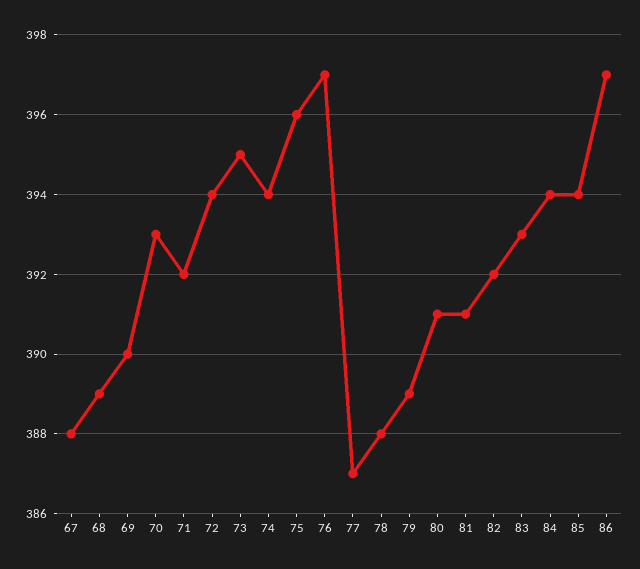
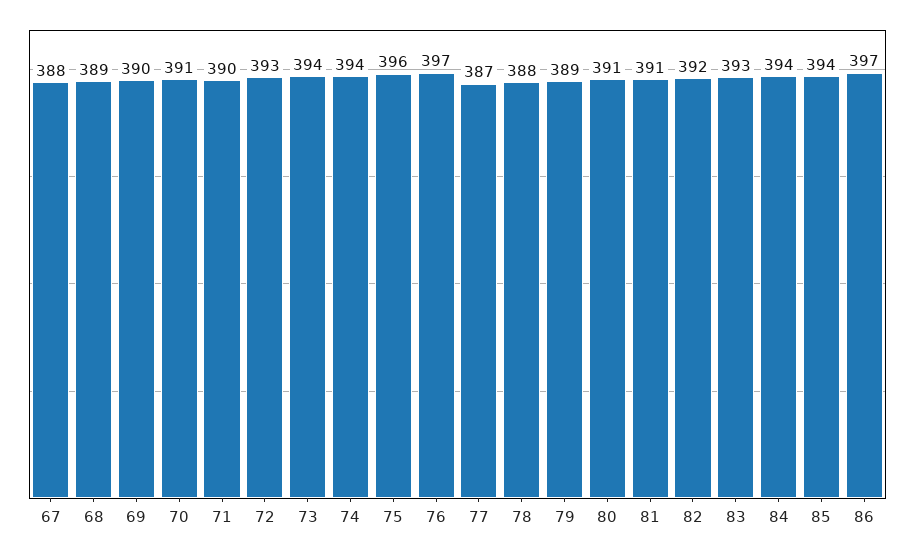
70: 393 -> 391
71: 392 -> 390
72: 394 -> 393
73: 395 -> 394

